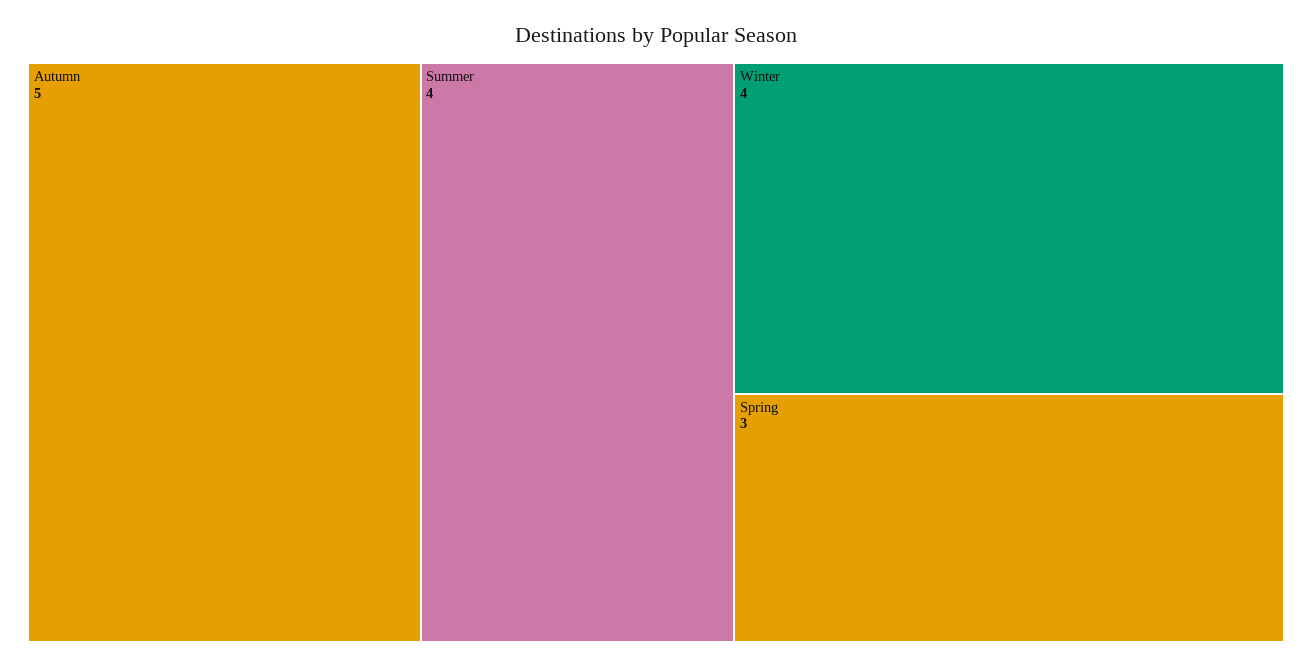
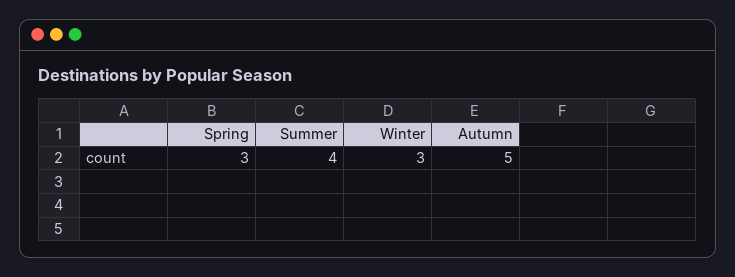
Winter: 4 -> 3

